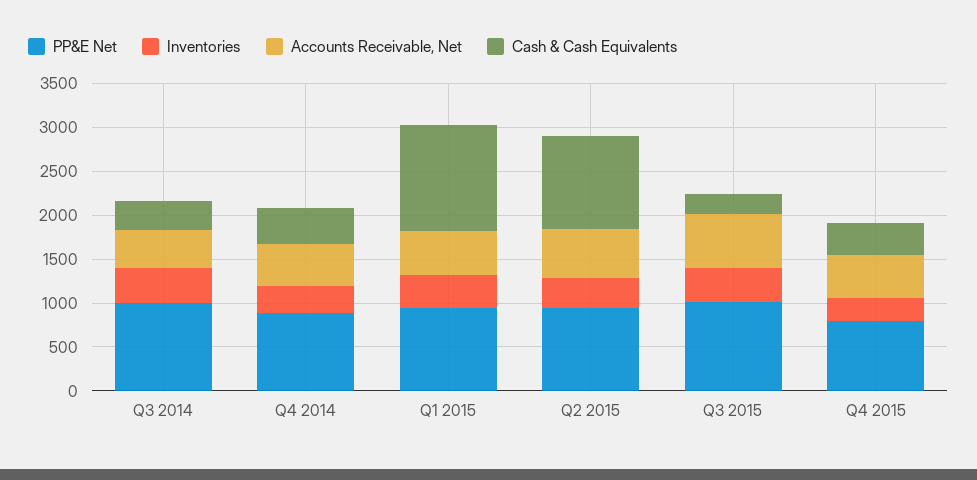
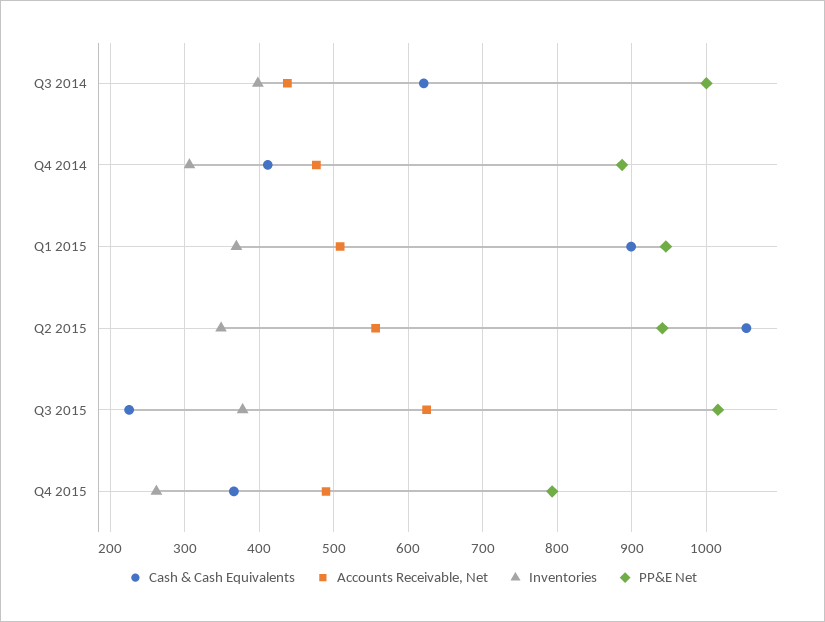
Cash & Cash Equivalents, Q3 2014: 300 -> 620
Cash & Cash Equivalents, Q1 2015: 1200 -> 900

